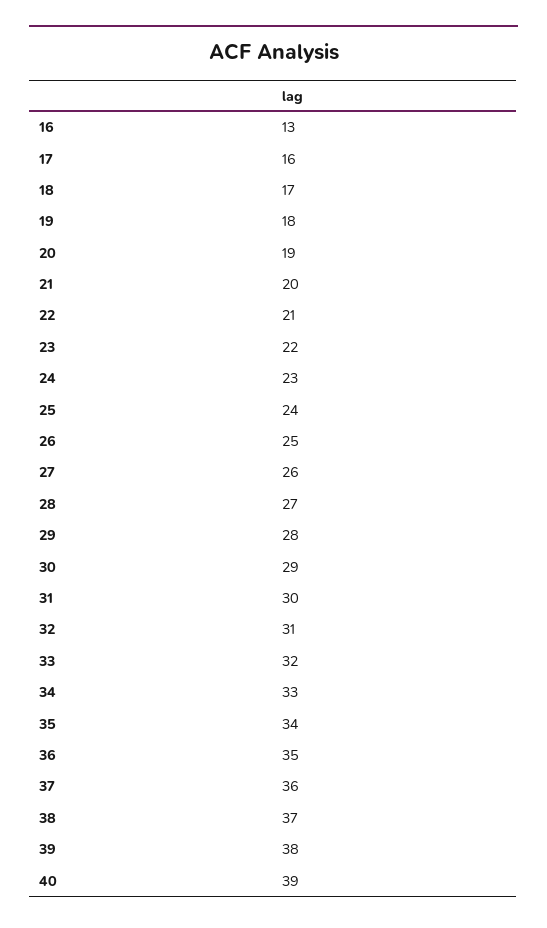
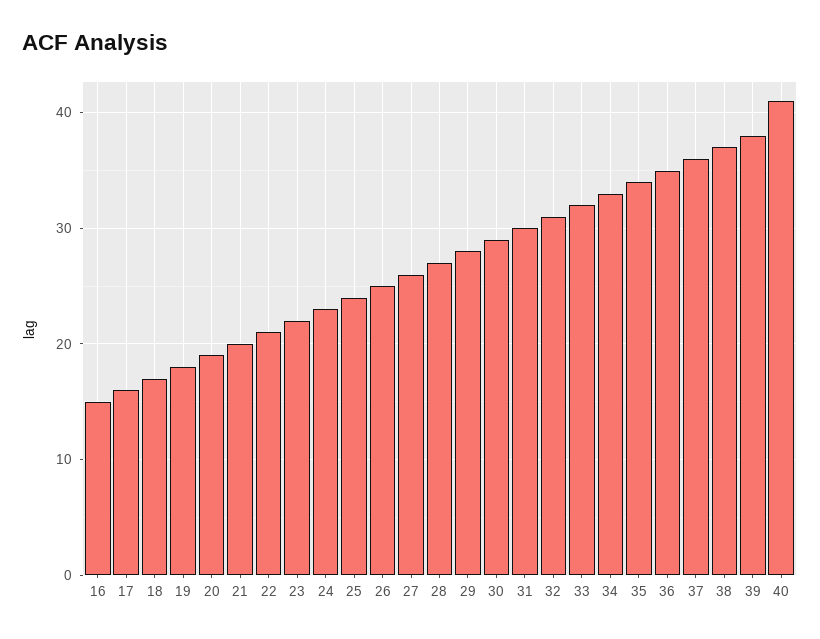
16: 13 -> 15
40: 39 -> 41

